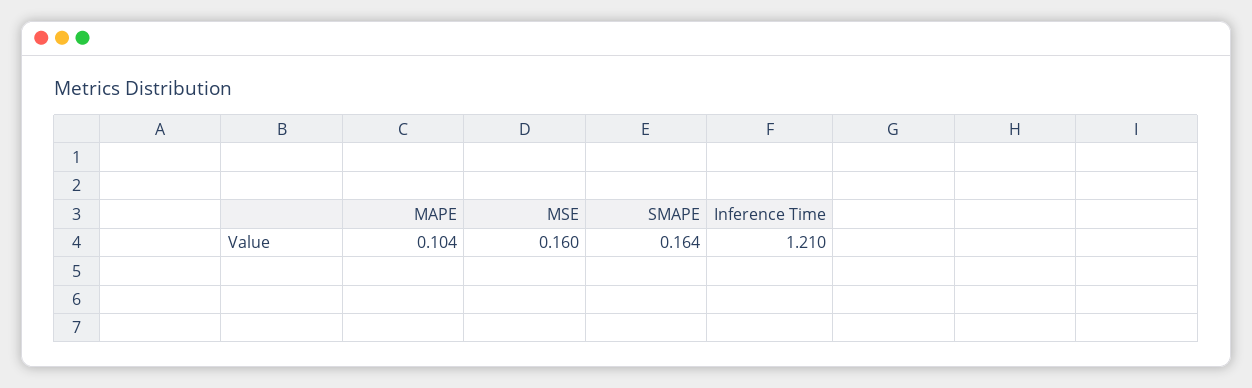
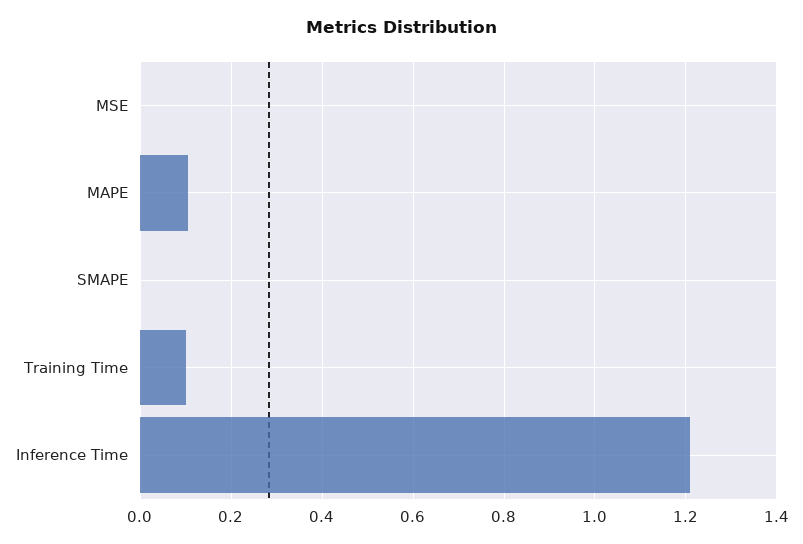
MSE: 0.16 -> 0
SMAPE: 0.164 -> 0
Training Time: none -> 0.1

